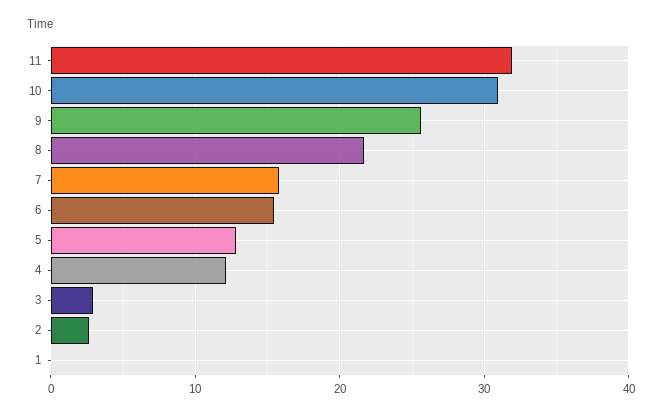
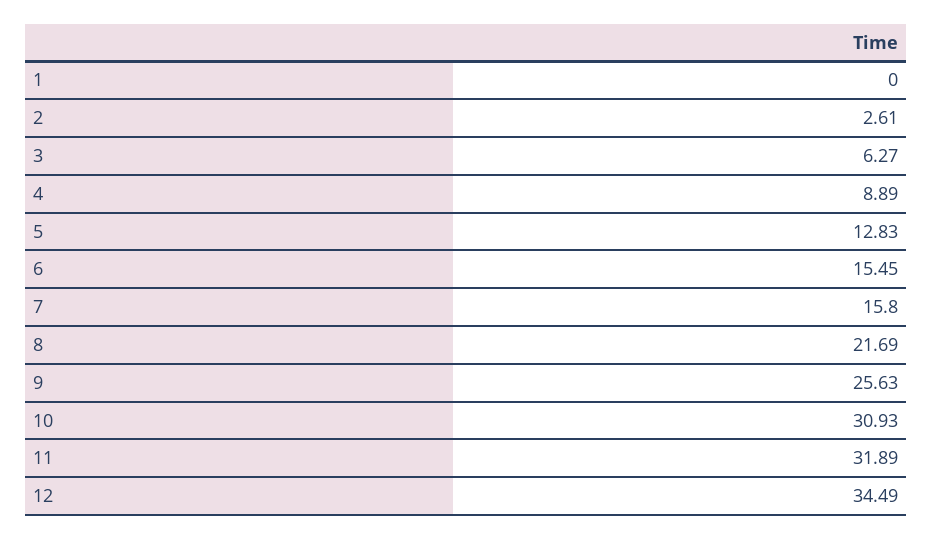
4: 12 -> 8.89
3: 3 -> 6.27
12: none -> 34.49

